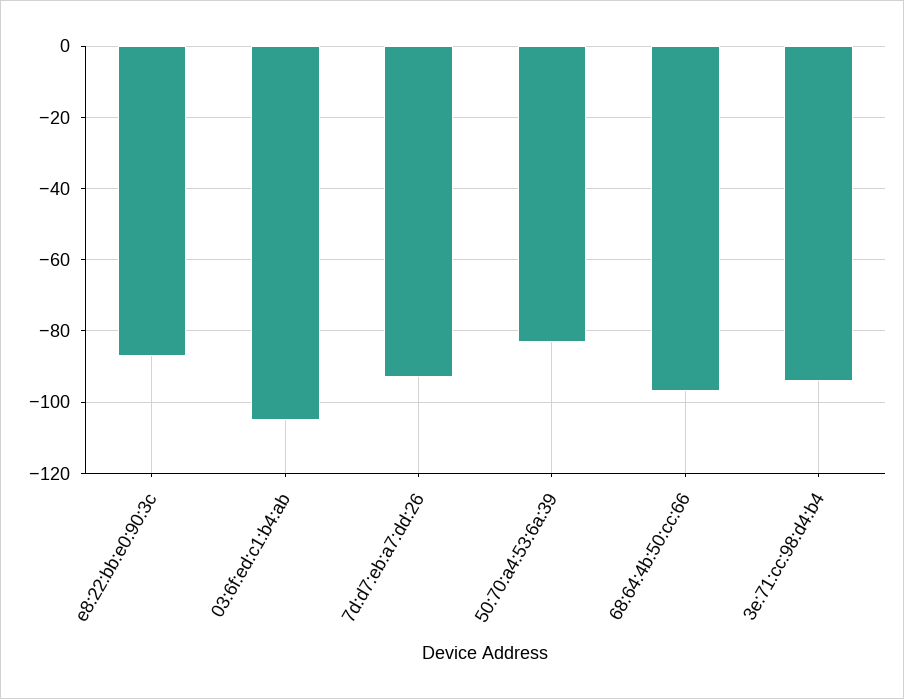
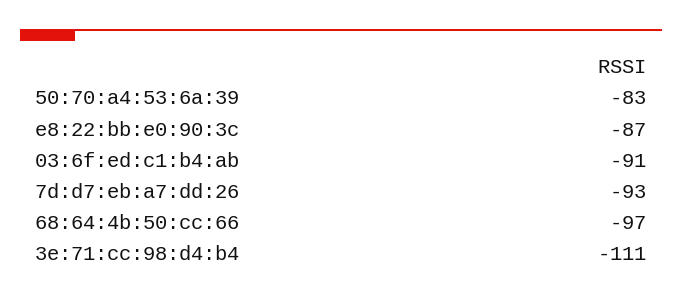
03:6f:ed:c1:b4:ab: -105 -> -91
3e:71:cc:98:d4:b4: -95 -> -111

